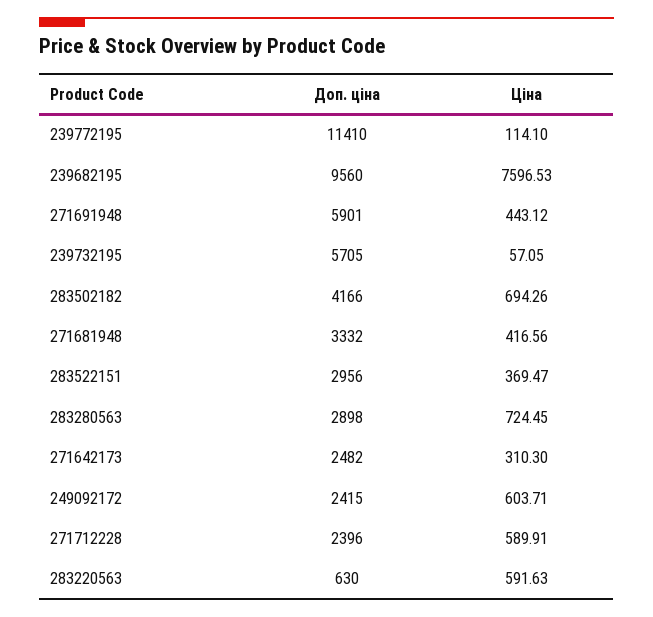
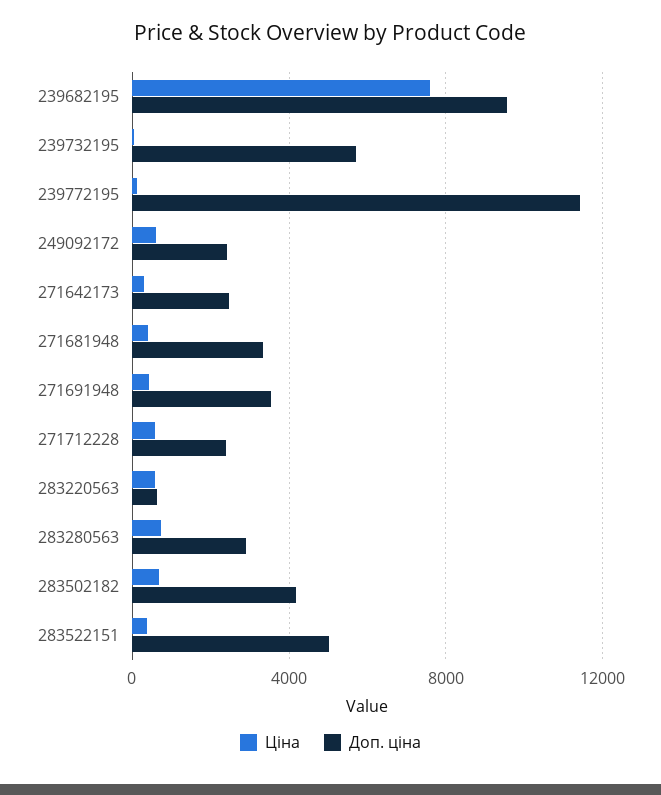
Доп. ціна, 271691948: 5901 -> 3500
Доп. ціна, 283522151: 2956 -> 5000

